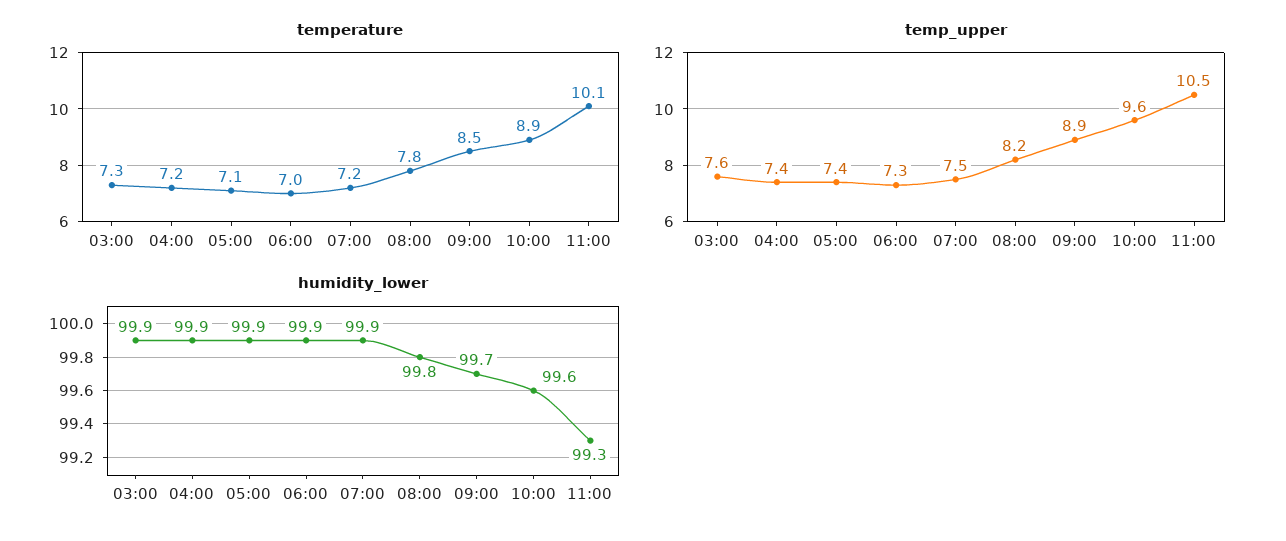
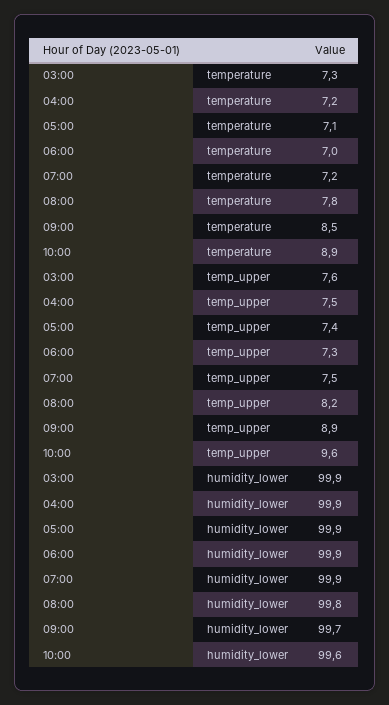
temperature, 11:00: 10.1 -> none
temp_upper, 04:00: 7.4 -> 7.5
temp_upper, 11:00: 10.5 -> none
humidity_lower, 11:00: 99.3 -> none

